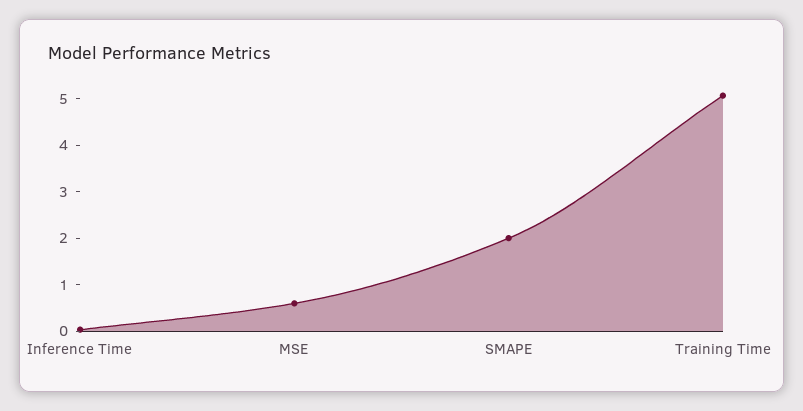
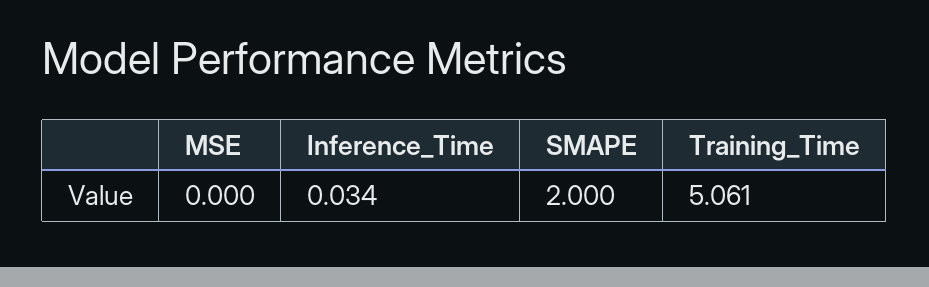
MSE: 0.6 -> 0

